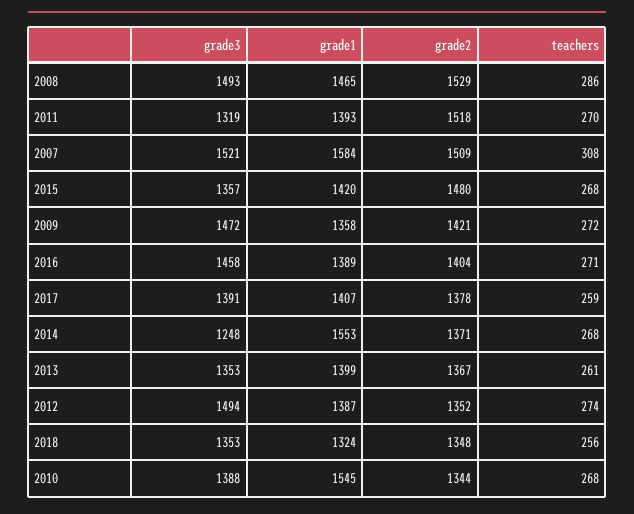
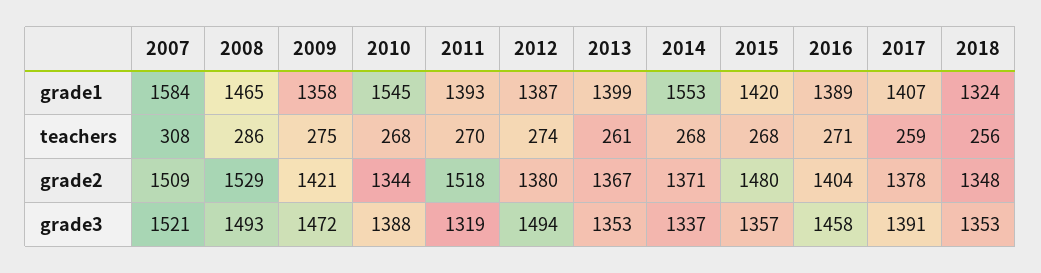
teachers, 2009: 272 -> 275
grade3, 2014: 1248 -> 1337
grade2, 2012: 1352 -> 1380

